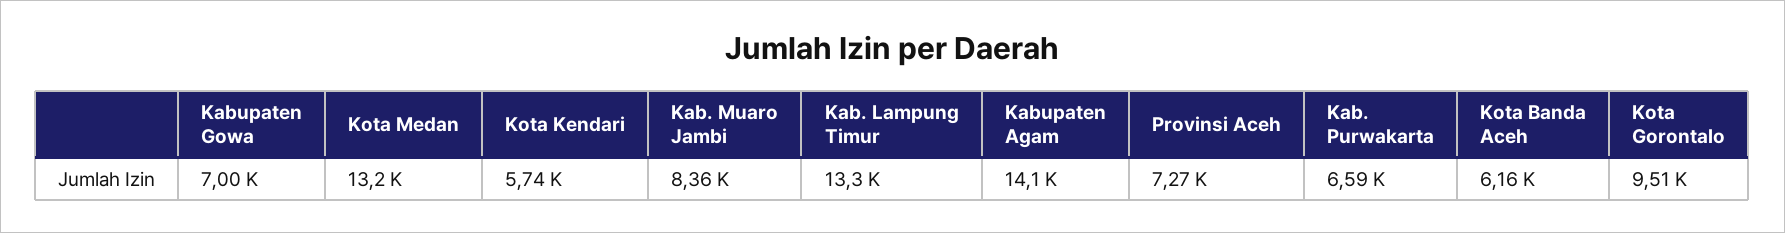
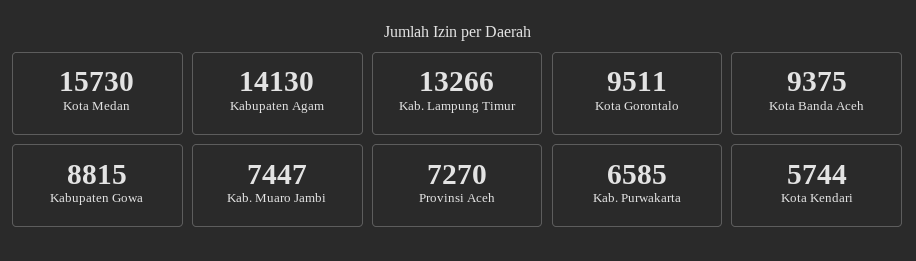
Kabupaten Gowa: 7000 -> 8815
Kota Medan: 13200 -> 15730
Kab. Muaro Jambi: 8360 -> 7447
Kota Banda Aceh: 6160 -> 9375

